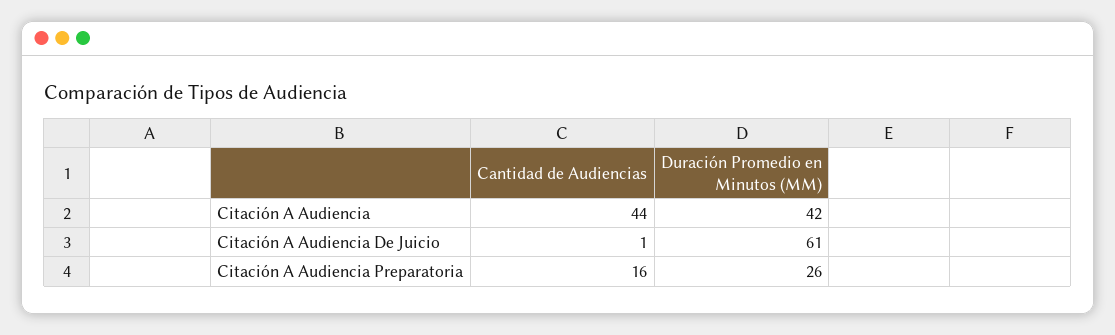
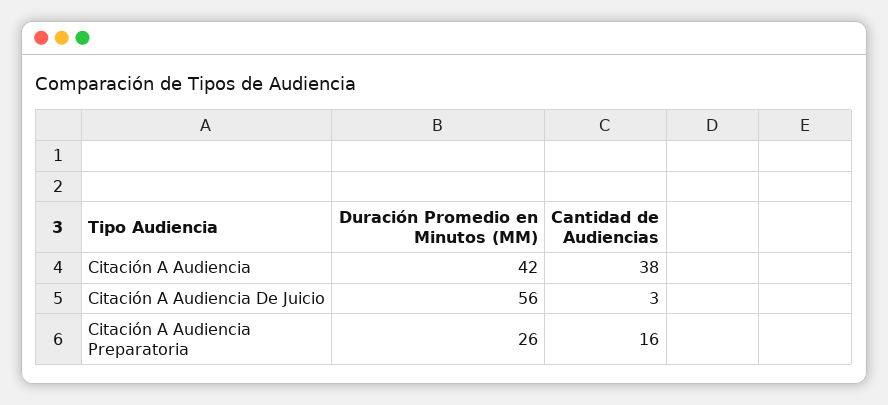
Cantidad de Audiencias, Citación A Audiencia: 44 -> 38
Cantidad de Audiencias, Citación A Audiencia De Juicio: 1 -> 3
Duración Promedio en Minutos (MM), Citación A Audiencia De Juicio: 61 -> 56

